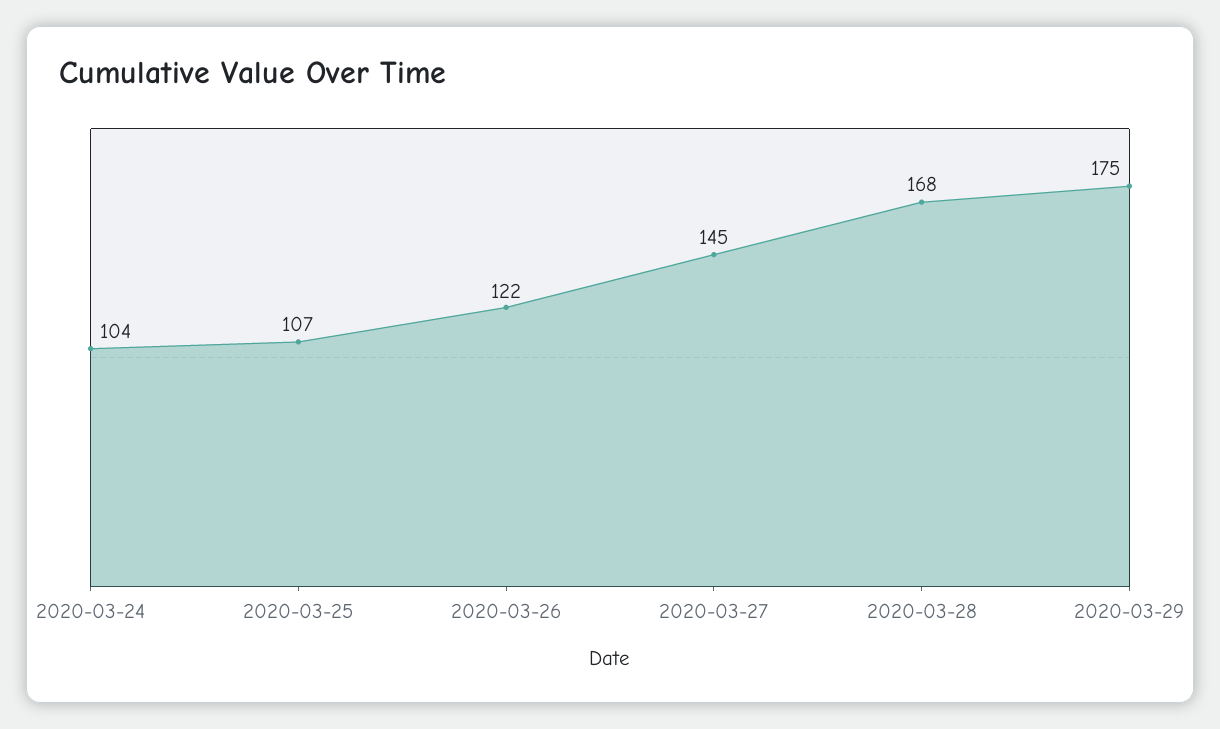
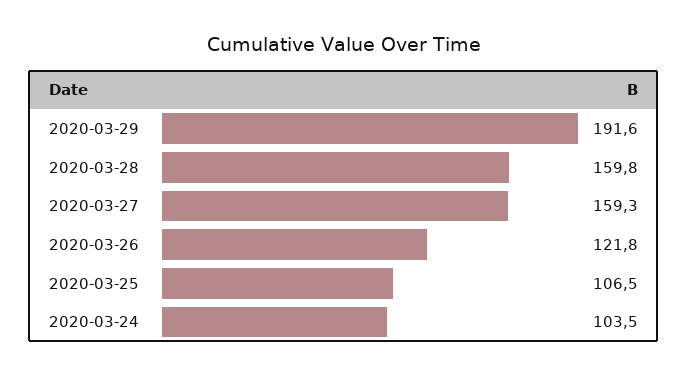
2020-03-27: 145 -> 159.3
2020-03-28: 168 -> 159.8
2020-03-29: 175 -> 191.6

